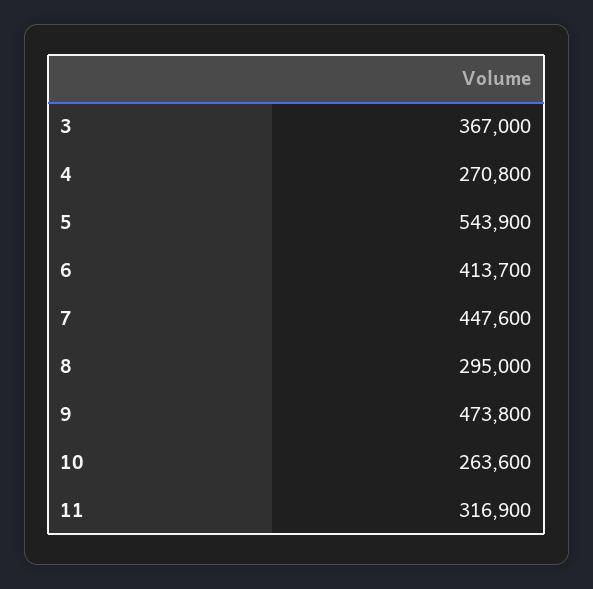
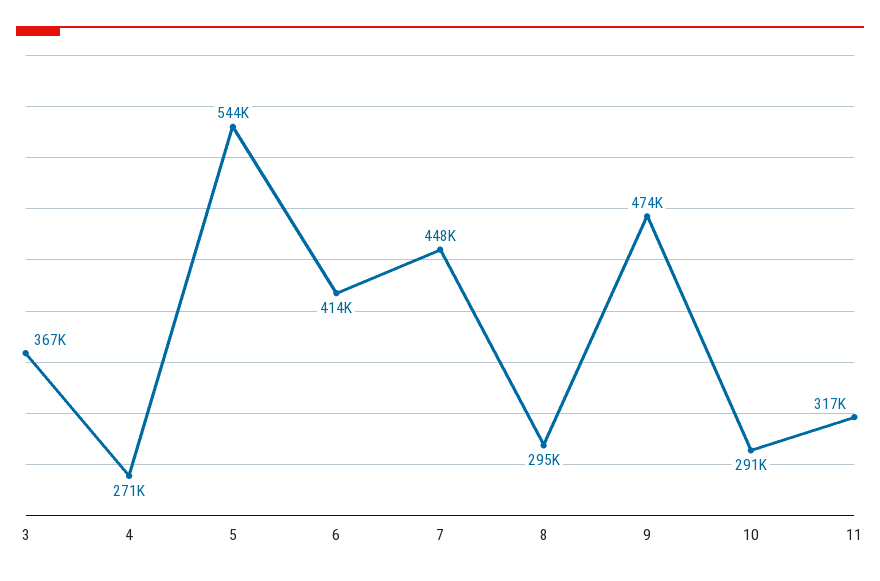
10: 263600 -> 291000

